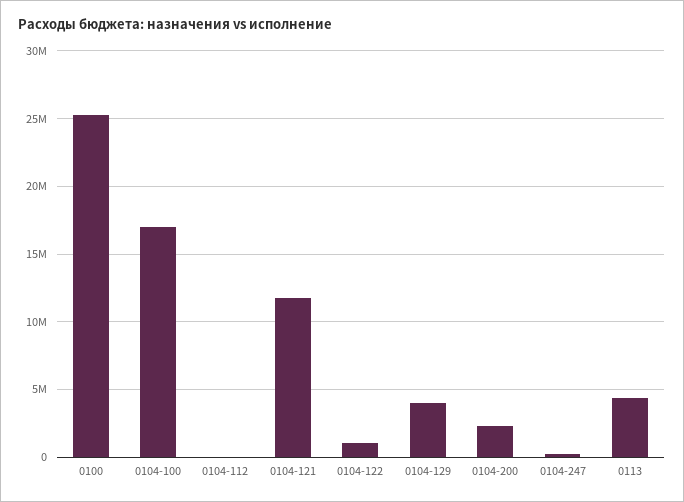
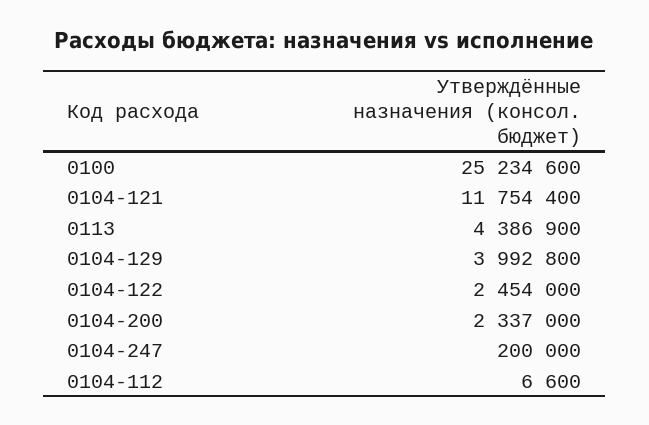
0104-100: 17000000 -> none
0104-122: 1000000 -> 2454000

